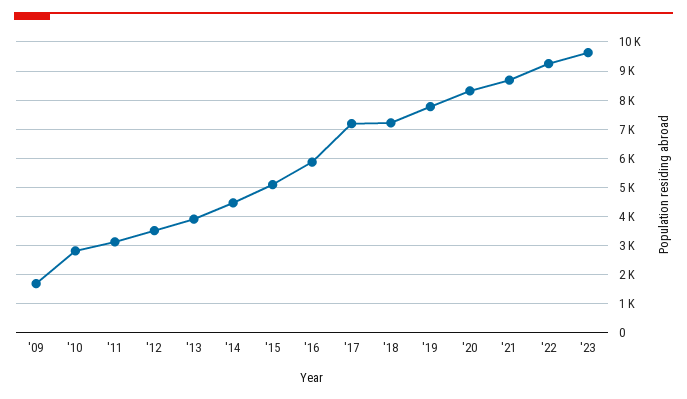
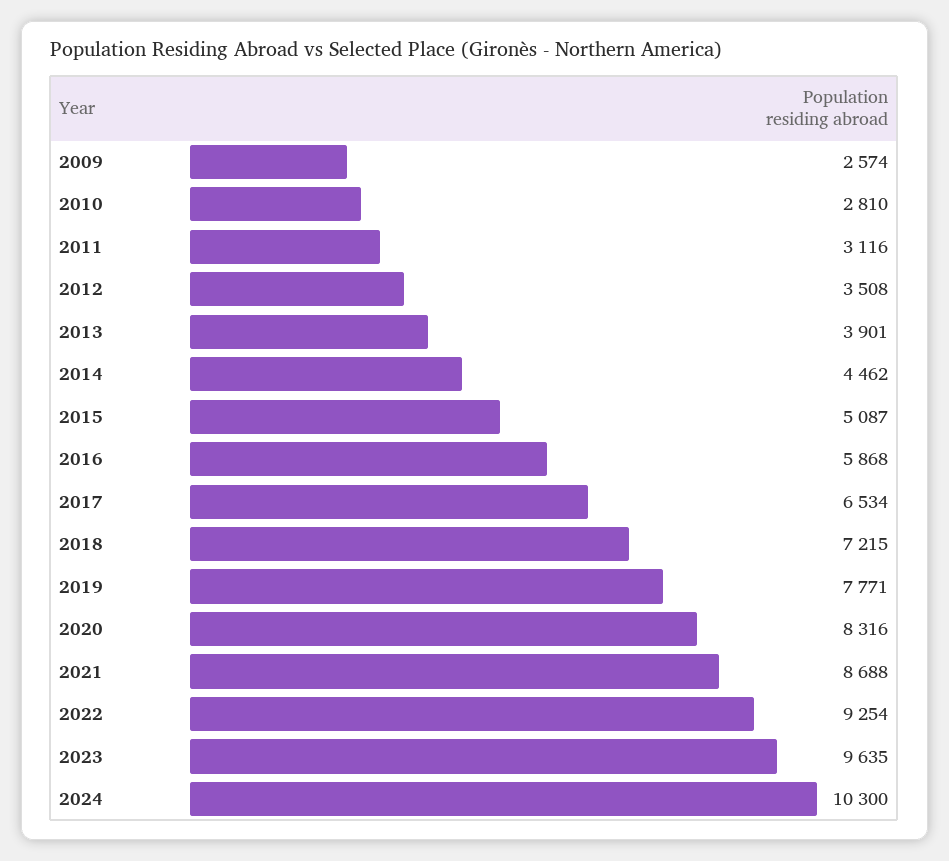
'09: 1750 -> 2574
'17: 7250 -> 6534
2024: none -> 10300

